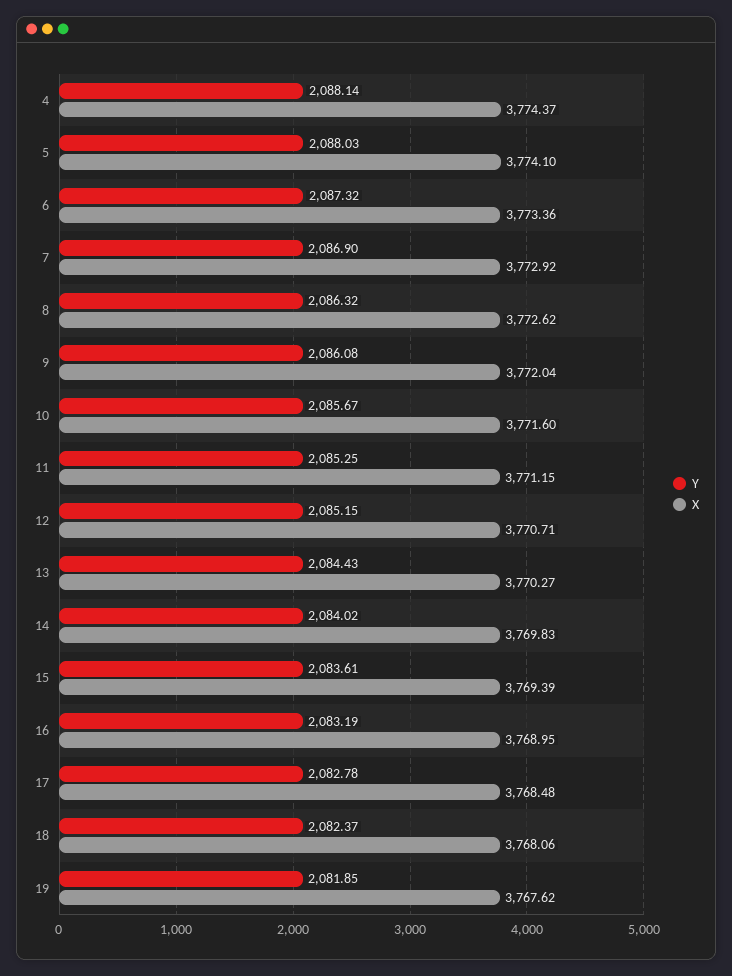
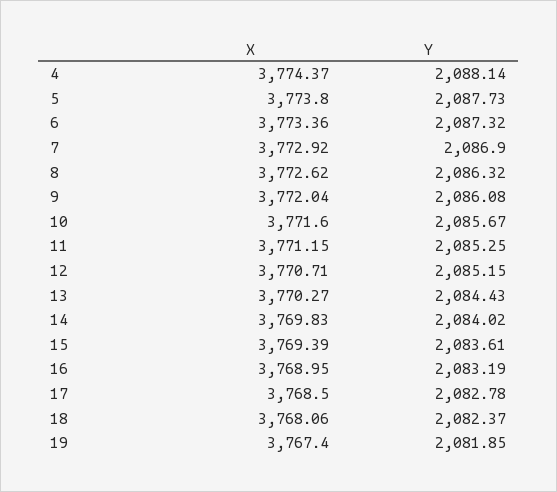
Y, 5: 2088.03 -> 2087.73
X, 5: 3774.1 -> 3773.8
X, 17: 3768.48 -> 3768.5
X, 19: 3767.62 -> 3767.4

